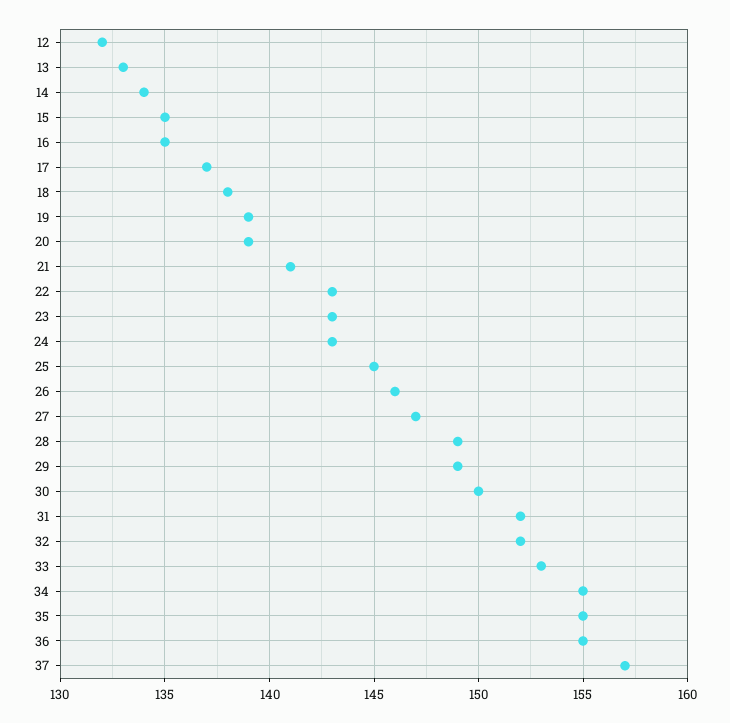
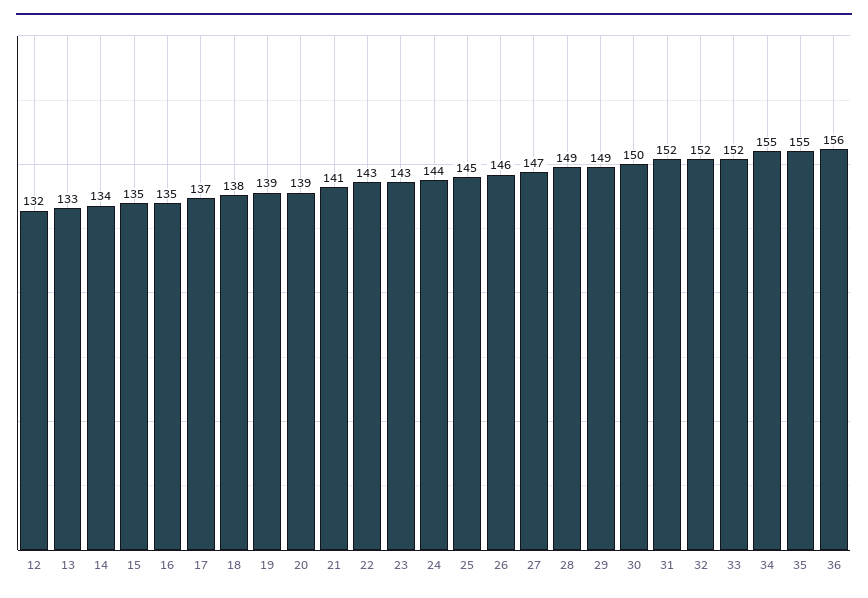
24: 143 -> 144
33: 153 -> 152
36: 155 -> 156
37: 157 -> none

